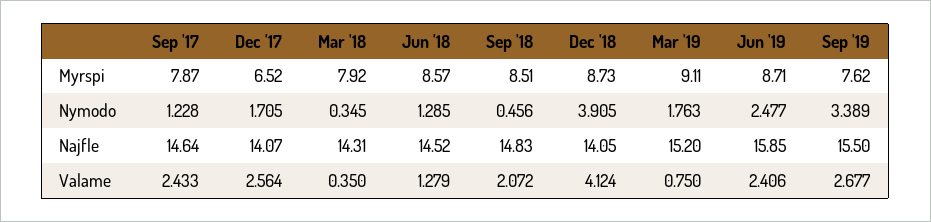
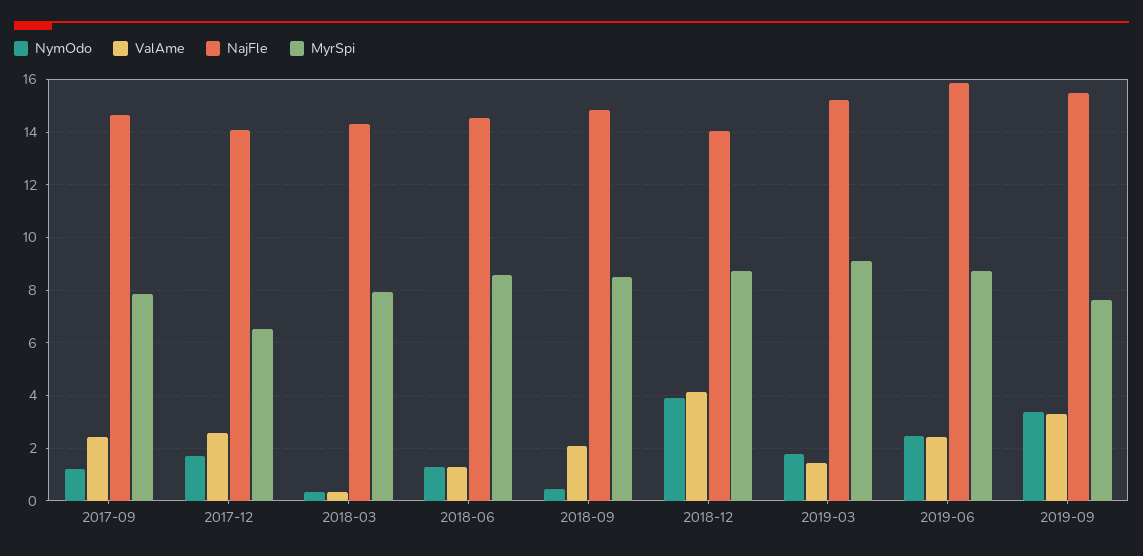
Valame, Mar '19: 0.75 -> 1.5
Valame, Sep '19: 2.677 -> 3.25

